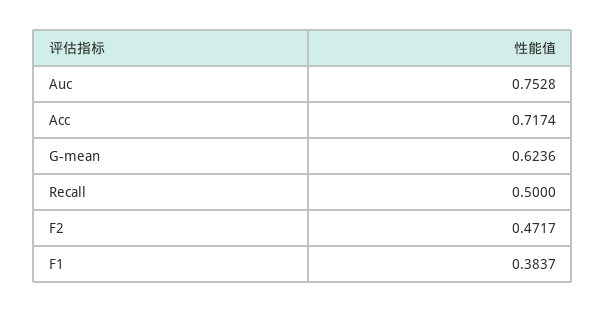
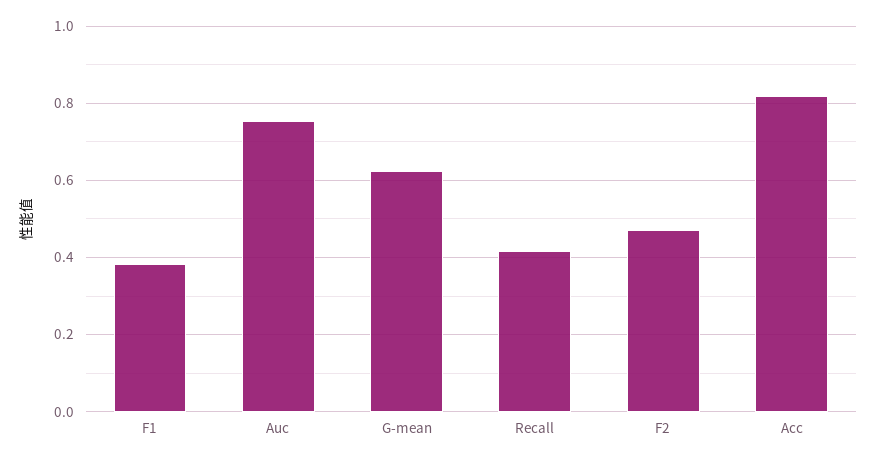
Acc: 0.7174 -> 0.82
Recall: 0.5 -> 0.42

